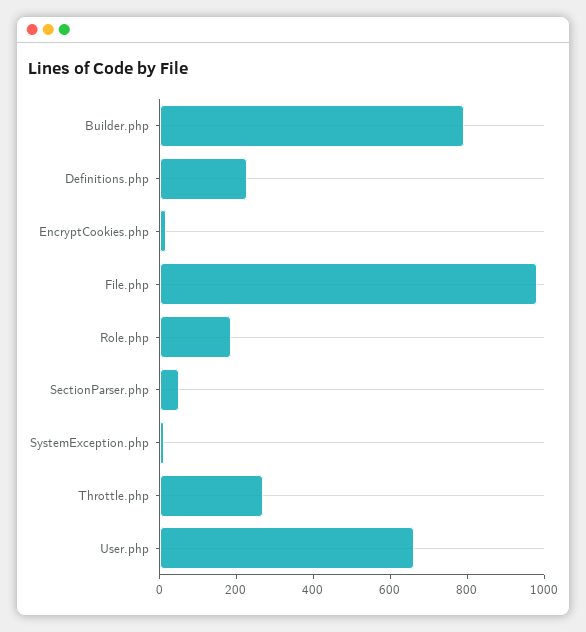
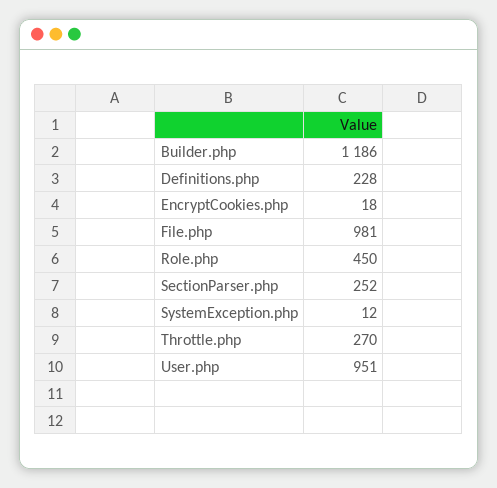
Builder.php: 800 -> 1186
Role.php: 200 -> 450
SectionParser.php: 50 -> 252
User.php: 650 -> 951

